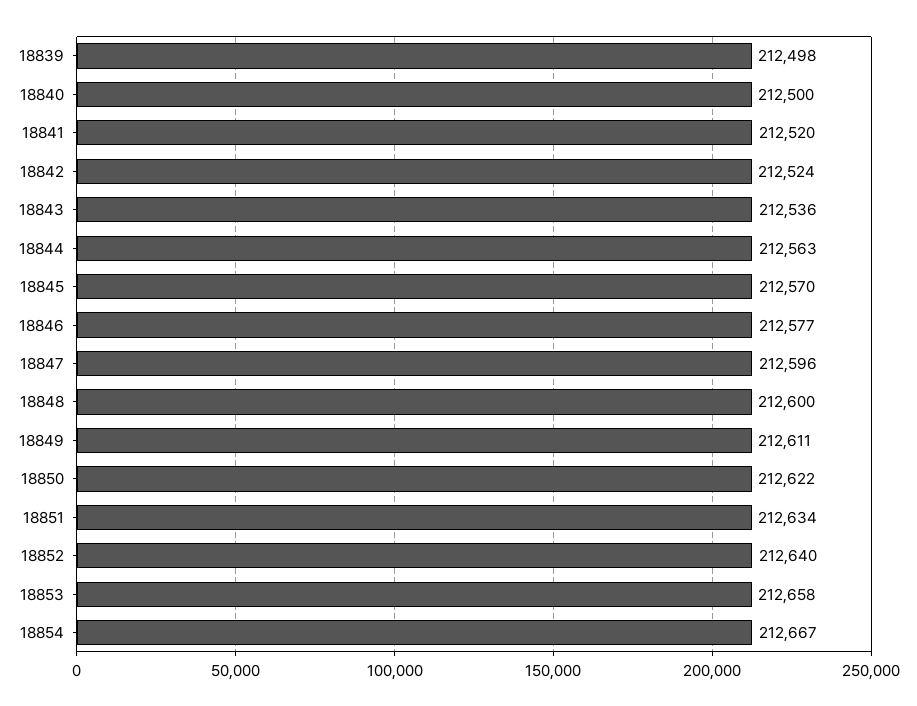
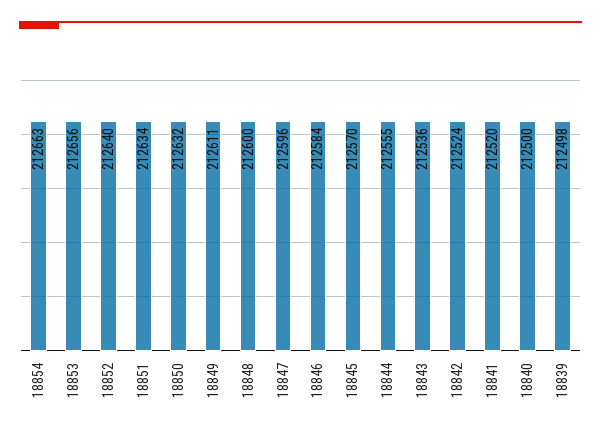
18844: 212563 -> 212555
18846: 212577 -> 212584
18850: 212622 -> 212632
18853: 212658 -> 212656
18854: 212667 -> 212663

